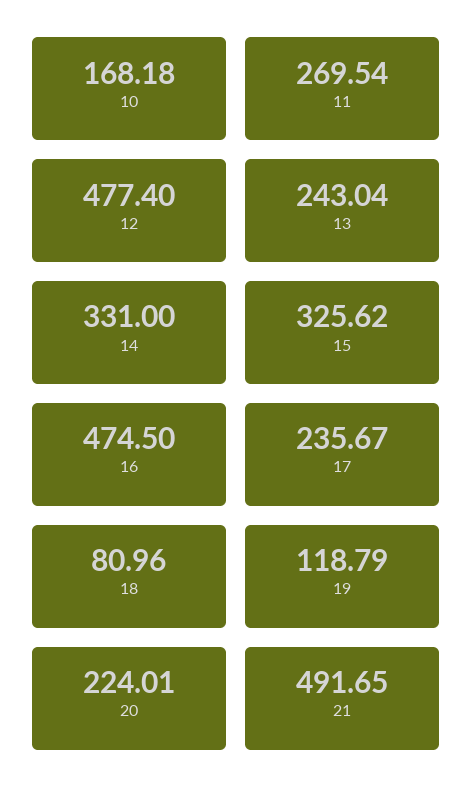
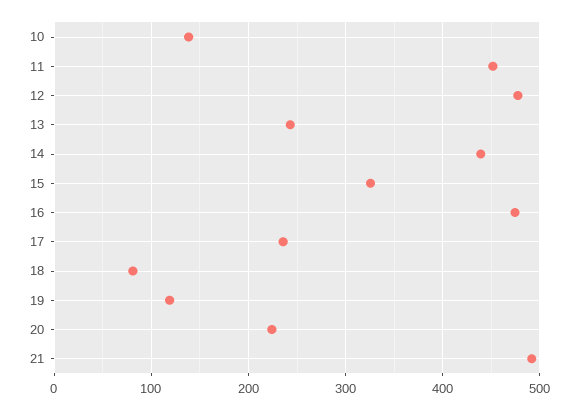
10: 168.18 -> 140
11: 269.54 -> 450
14: 331 -> 440

